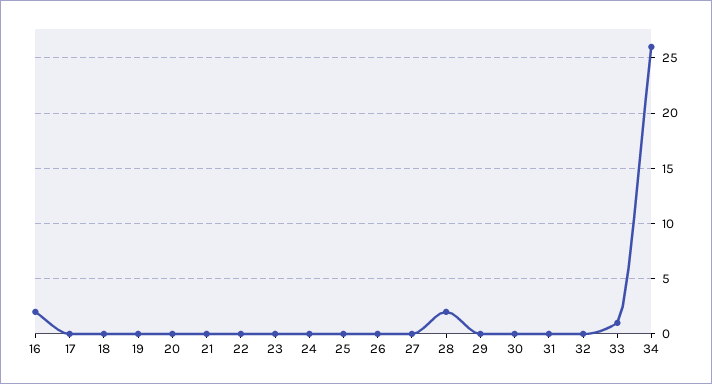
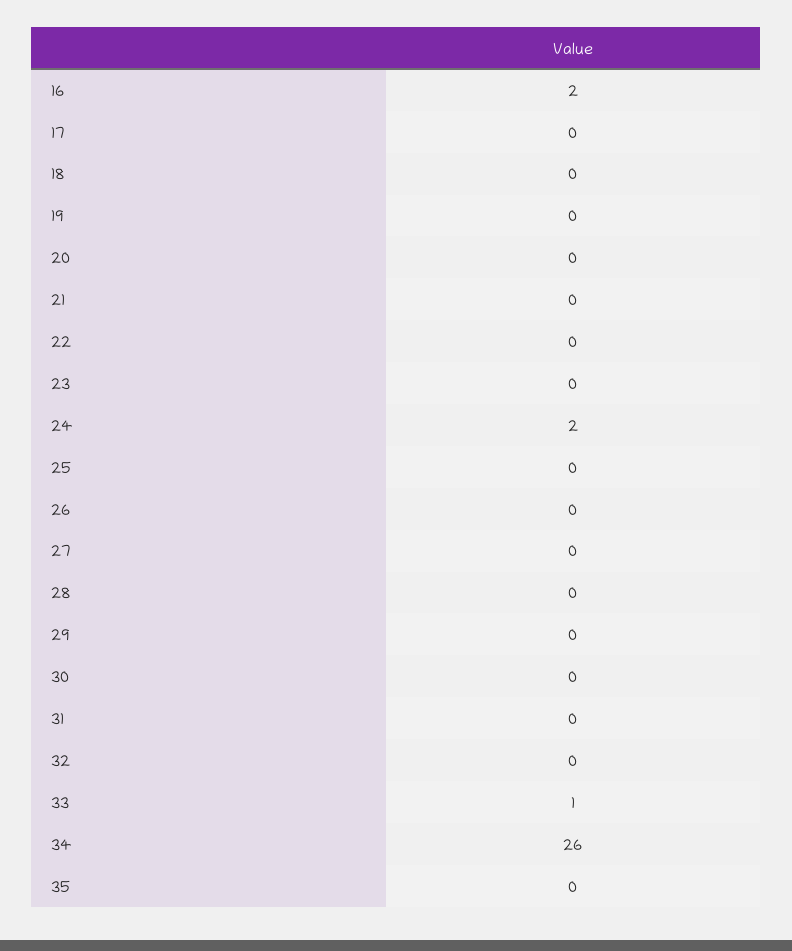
24: 0 -> 2
28: 2 -> 0
35: none -> 0

